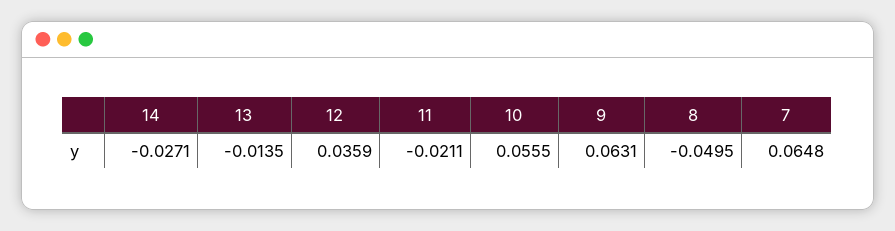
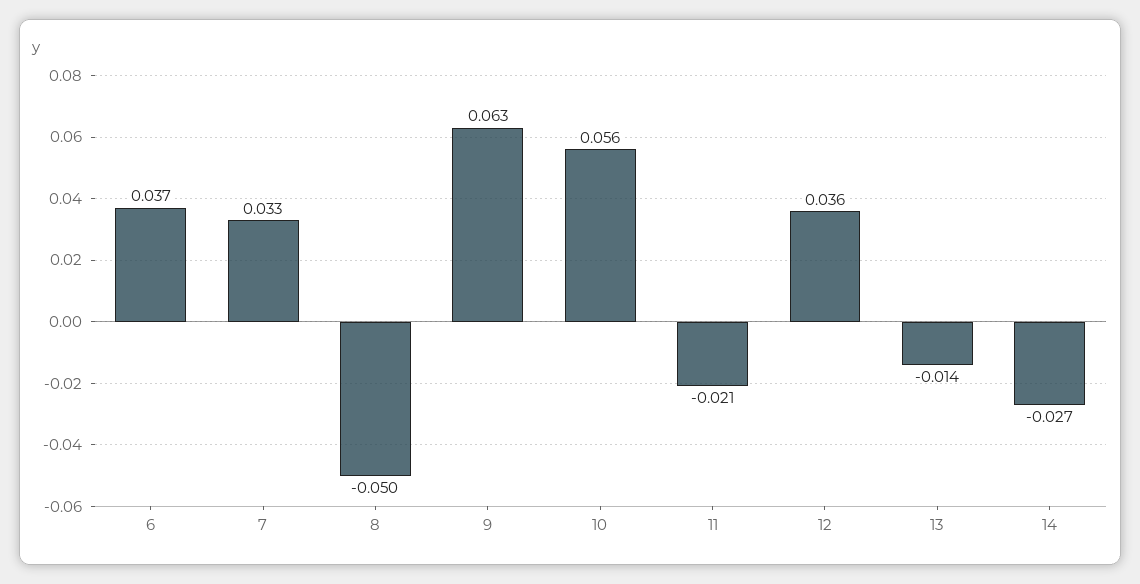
7: 0.0648 -> 0.033
6: none -> 0.037

